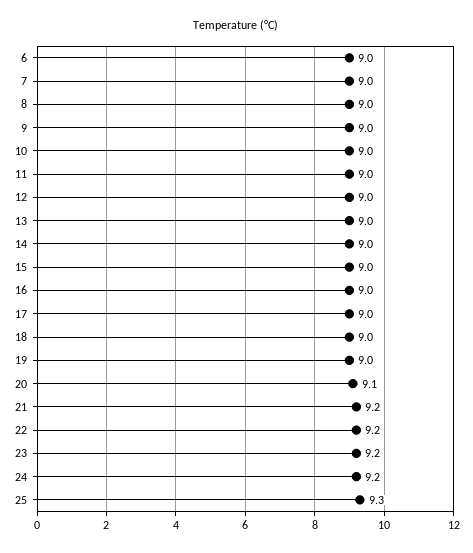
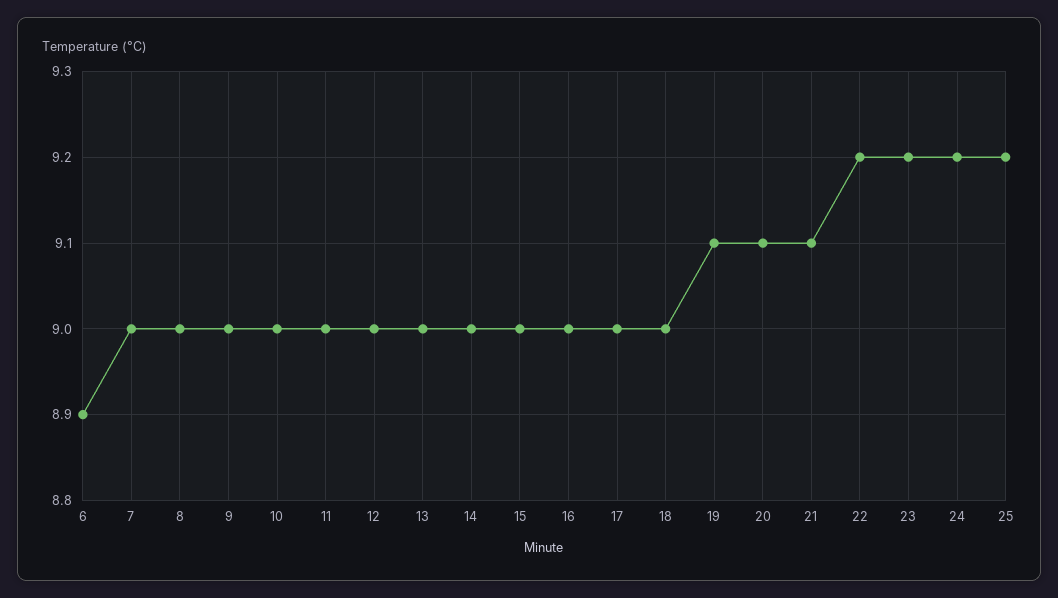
6: 9 -> 8.9
19: 9 -> 9.1
21: 9.2 -> 9.1
25: 9.3 -> 9.2

